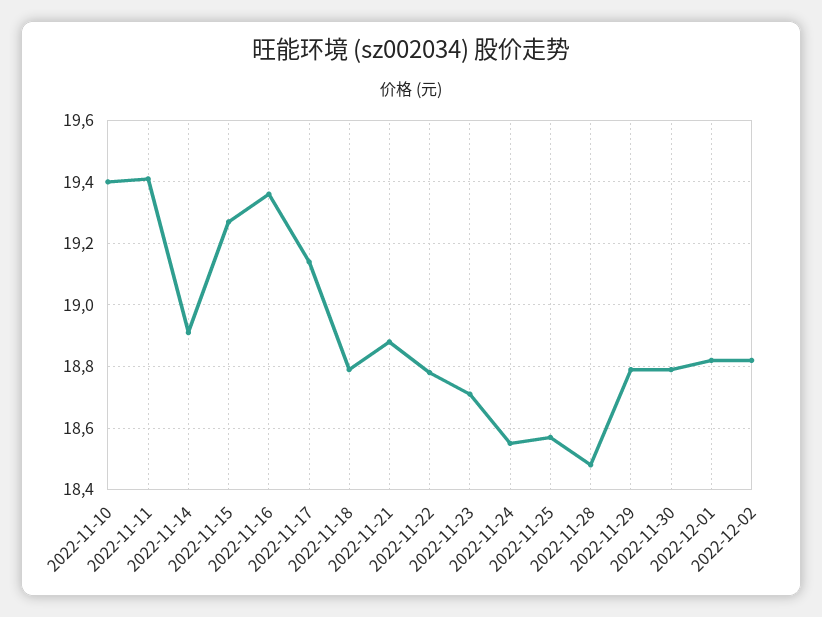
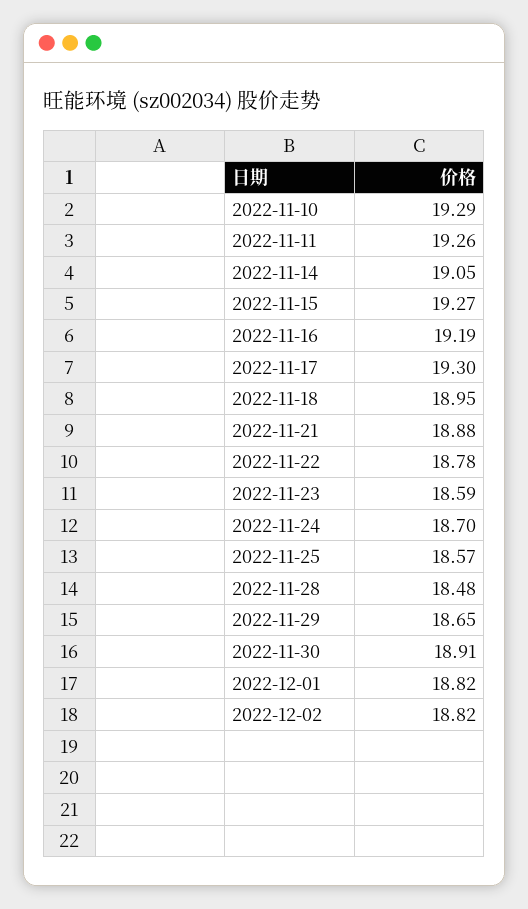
2022-11-10: 19.4 -> 19.29
2022-11-11: 19.4 -> 19.26
2022-11-14: 18.9 -> 19.05
2022-11-16: 19.35 -> 19.19
2022-11-17: 19.15 -> 19.3
2022-11-18: 18.8 -> 18.95
2022-11-23: 18.7 -> 18.59
2022-11-24: 18.55 -> 18.7
2022-11-29: 18.8 -> 18.65
2022-11-30: 18.8 -> 18.91

